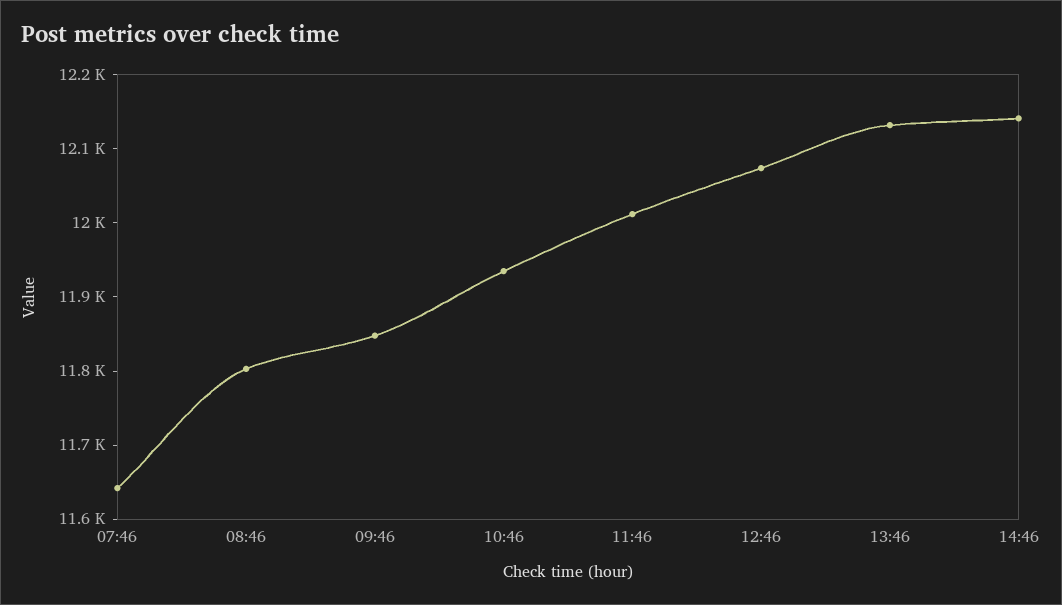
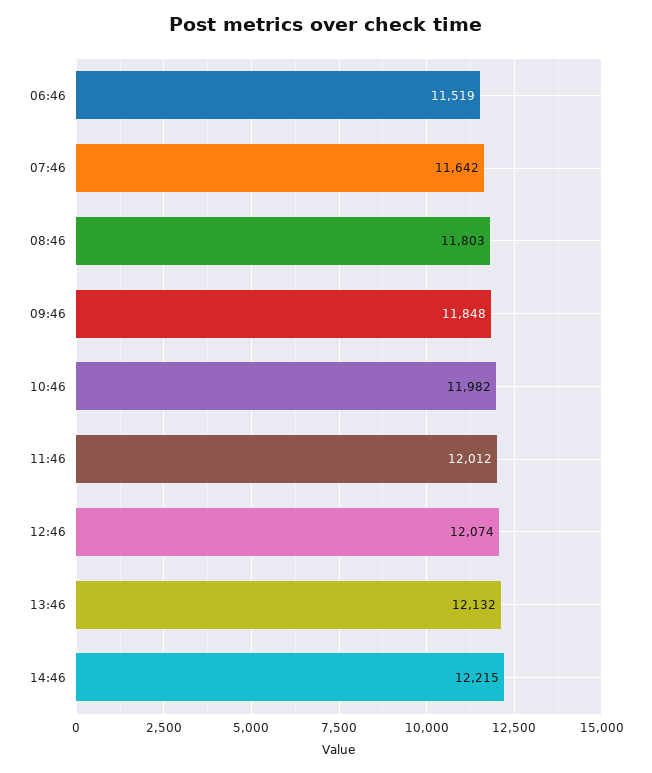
10:46: 11940 -> 11982
14:46: 12140 -> 12215
06:46: none -> 11519

